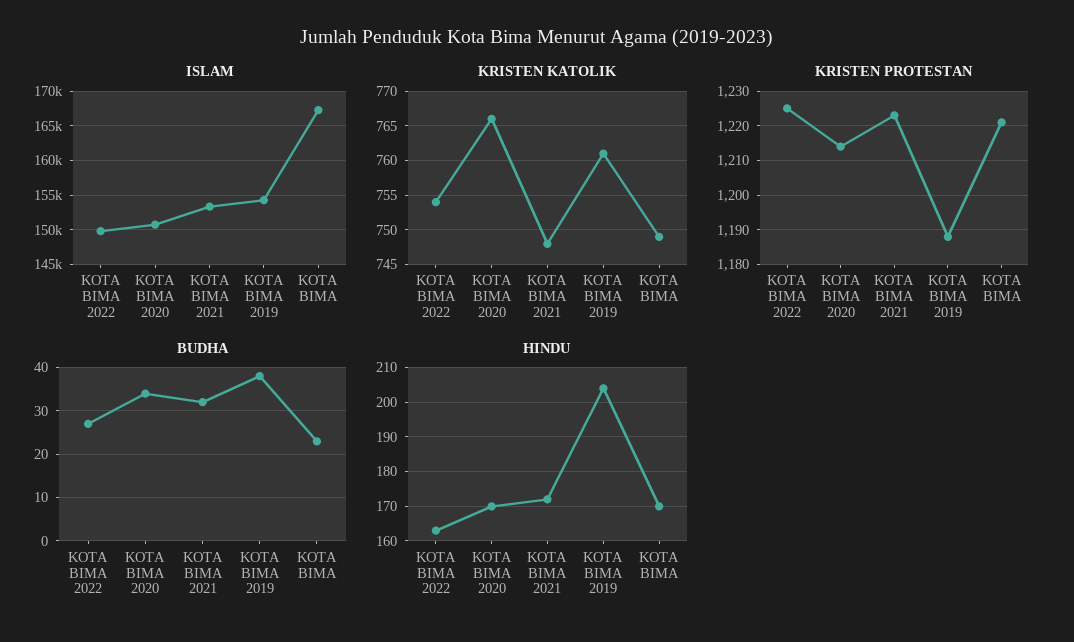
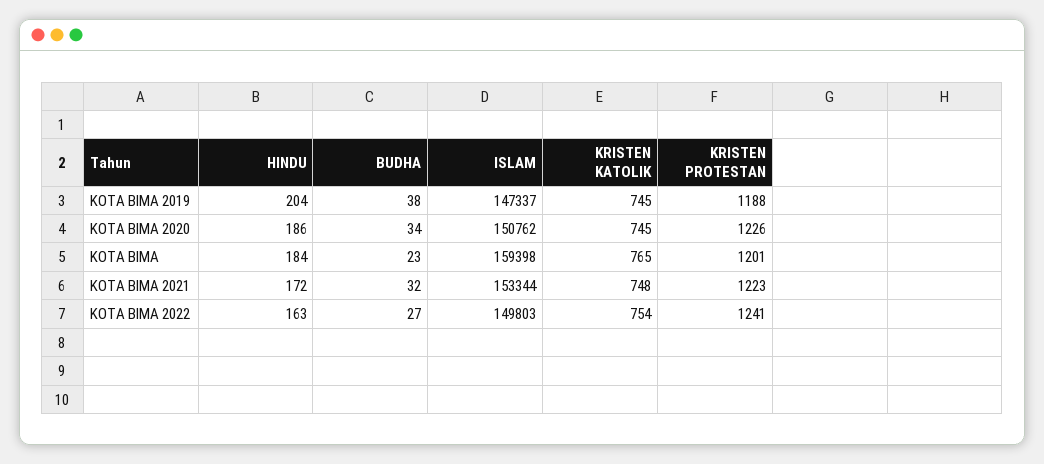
ISLAM, KOTA BIMA 2019: 154000 -> 147337
ISLAM, KOTA BIMA: 167000 -> 159398
KRISTEN KATOLIK, KOTA BIMA 2020: 766 -> 745
KRISTEN KATOLIK, KOTA BIMA 2019: 761 -> 745
KRISTEN KATOLIK, KOTA BIMA: 749 -> 765
KRISTEN PROTESTAN, KOTA BIMA 2022: 1225 -> 1241
KRISTEN PROTESTAN, KOTA BIMA 2020: 1215 -> 1226
KRISTEN PROTESTAN, KOTA BIMA: 1220 -> 1201
HINDU, KOTA BIMA 2020: 170 -> 186
HINDU, KOTA BIMA: 170 -> 184

